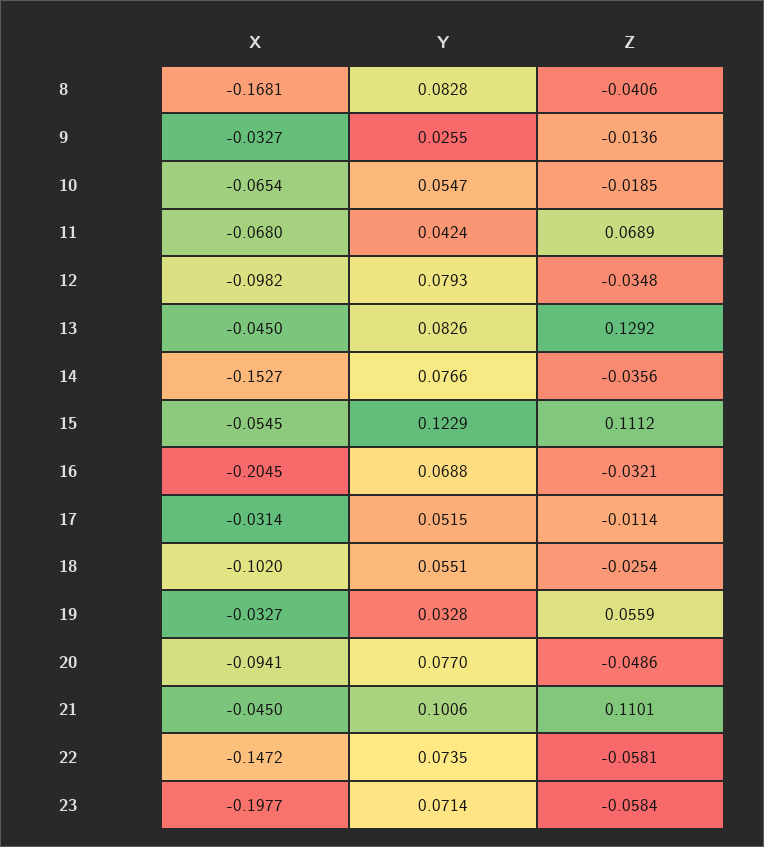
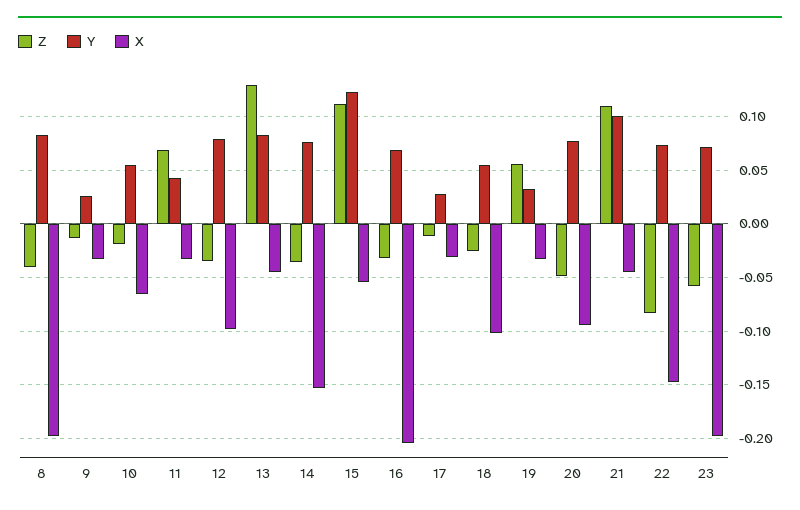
X, 8: -0.1681 -> -0.2
X, 11: -0.068 -> -0.03
Y, 17: 0.0515 -> 0.03
Z, 22: -0.0581 -> -0.08

